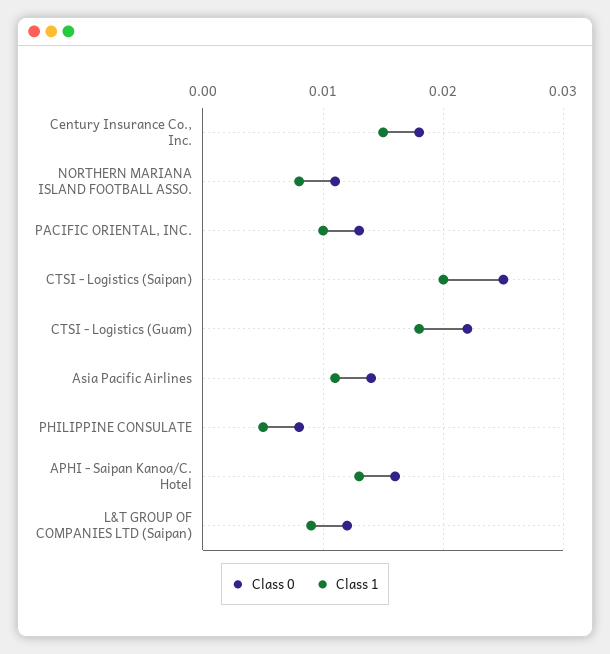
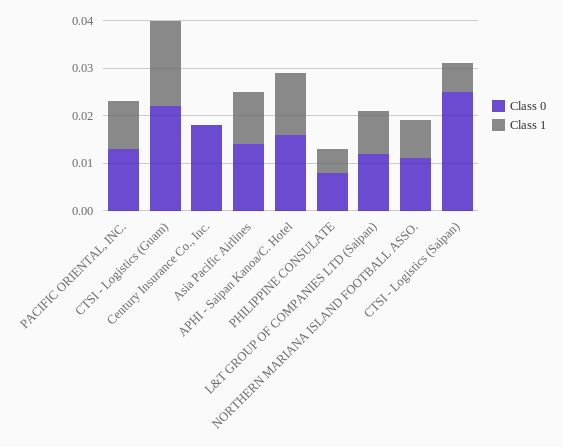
Class 1, Century Insurance Co., Inc.: 0.015 -> 0
Class 1, CTSI - Logistics (Saipan): 0.02 -> 0.005

